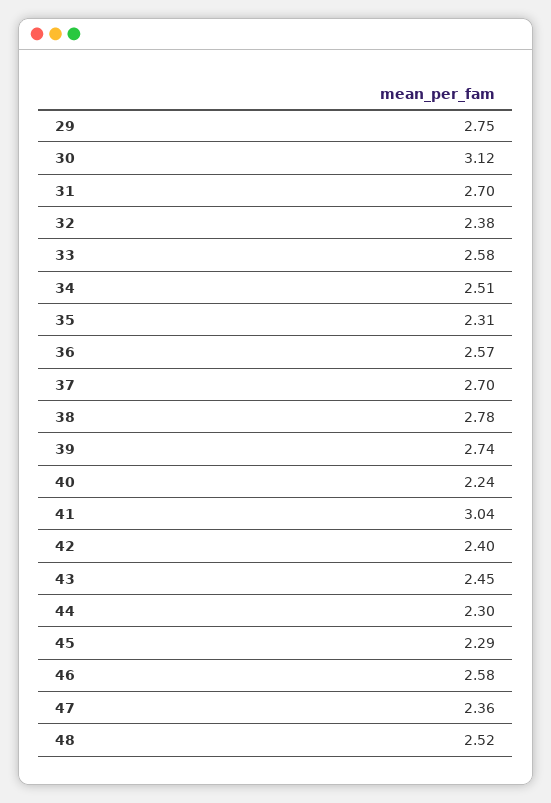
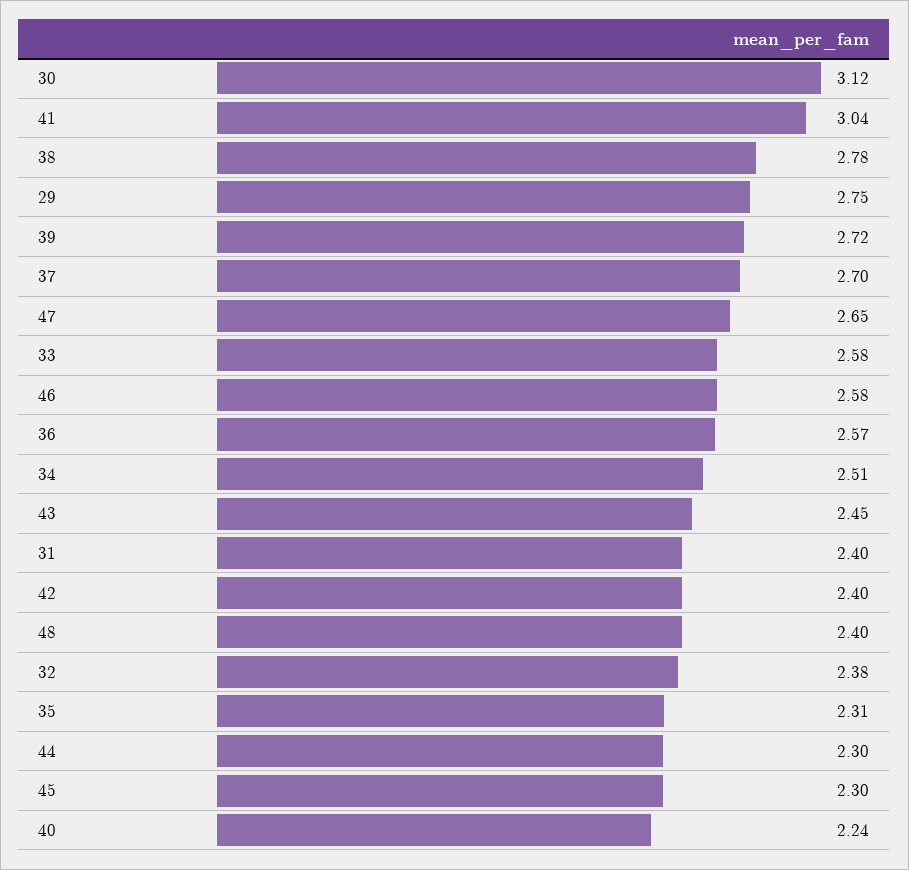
31: 2.7 -> 2.4
39: 2.74 -> 2.72
45: 2.29 -> 2.3
47: 2.36 -> 2.65
48: 2.52 -> 2.4

